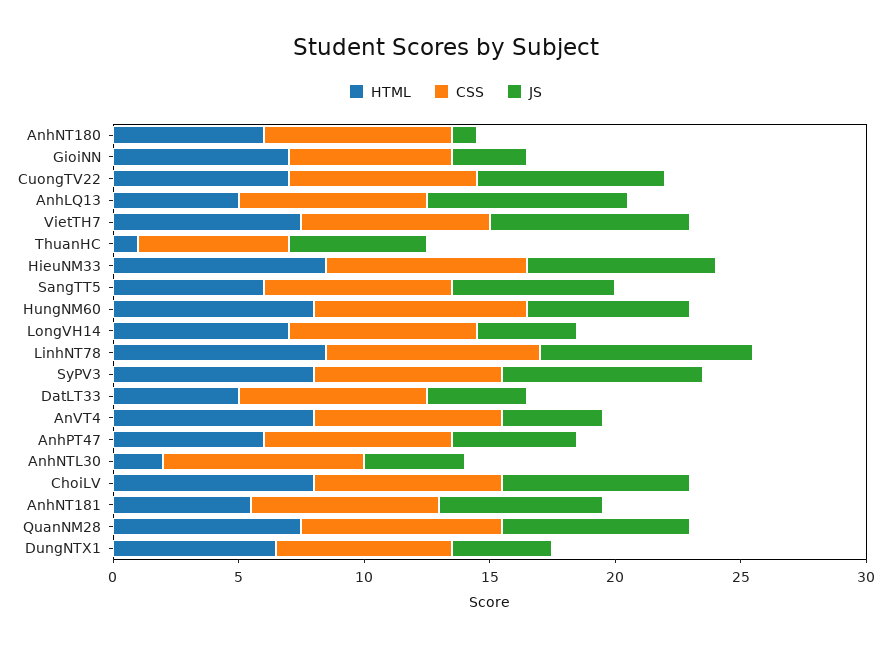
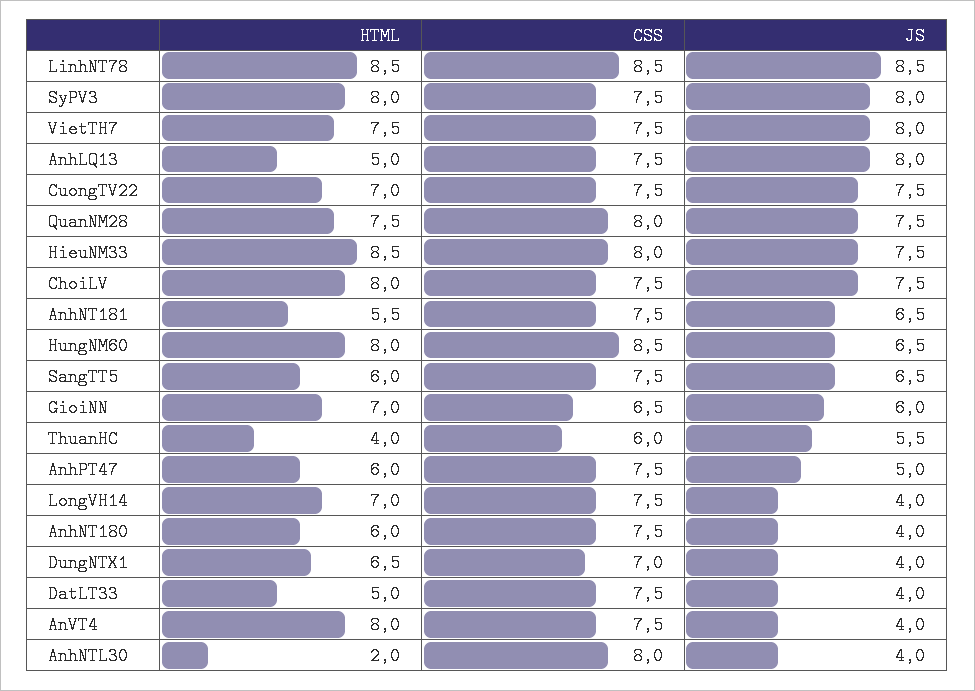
JS, AnhNT180: 1 -> 4
JS, GioiNN: 3 -> 6
HTML, ThuanHC: 1 -> 4

